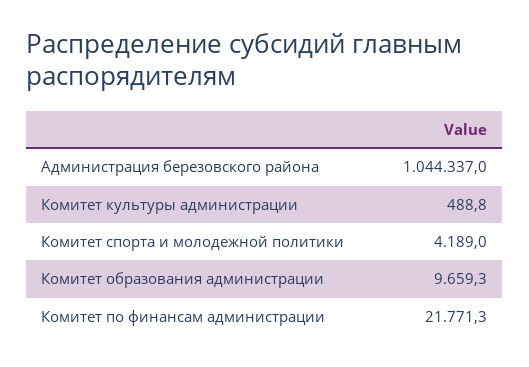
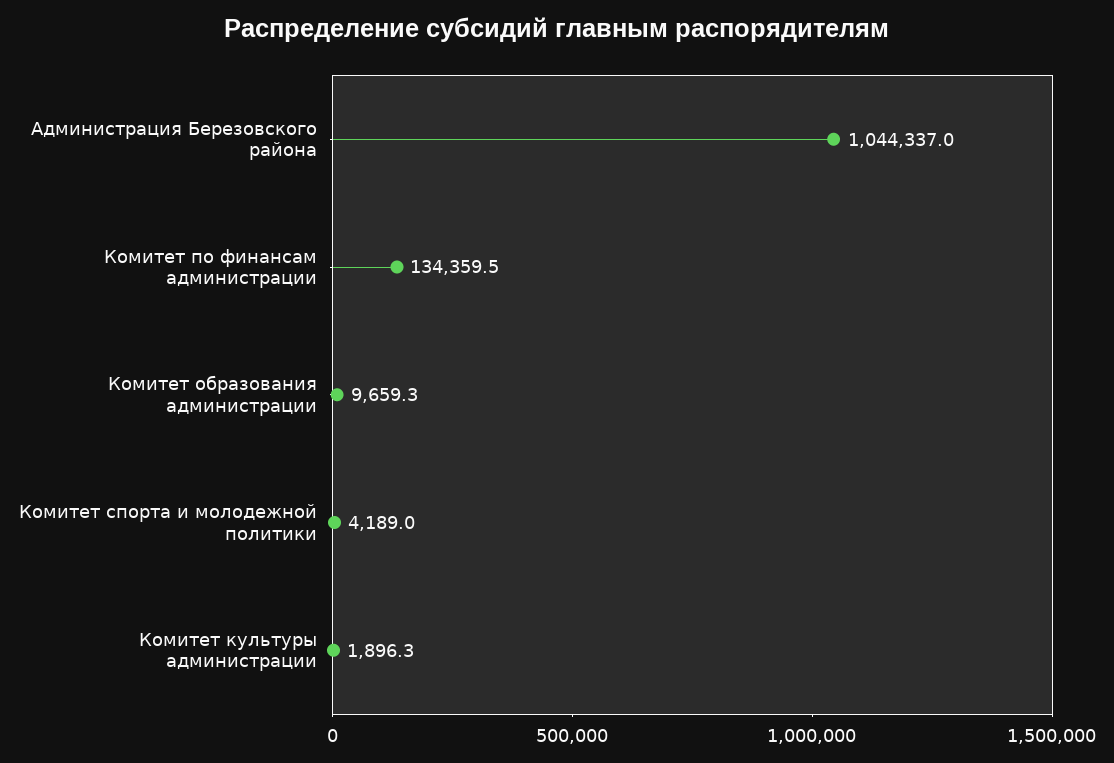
Комитет культуры администрации: 488.8 -> 1896.3
Комитет по финансам администрации: 21771.3 -> 134359.5

